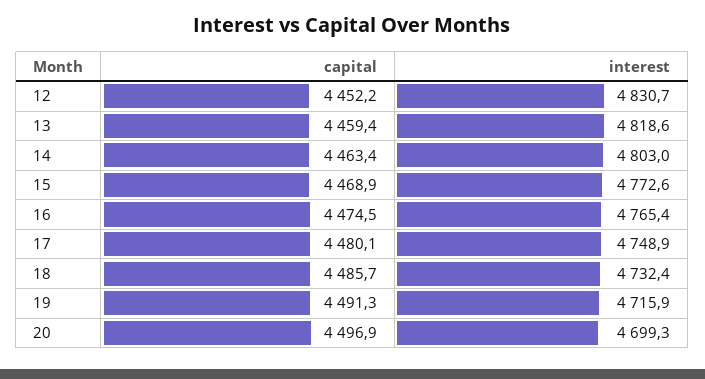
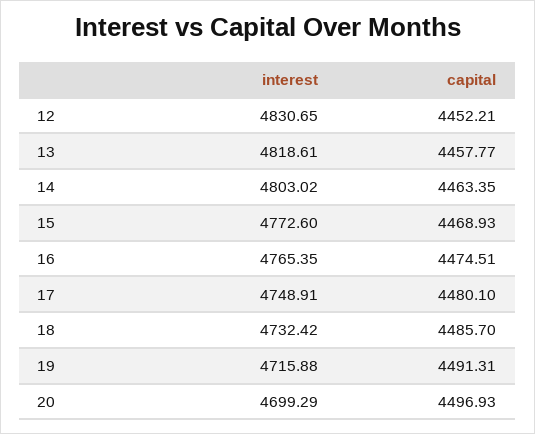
capital, 13: 4459.4 -> 4457.77

